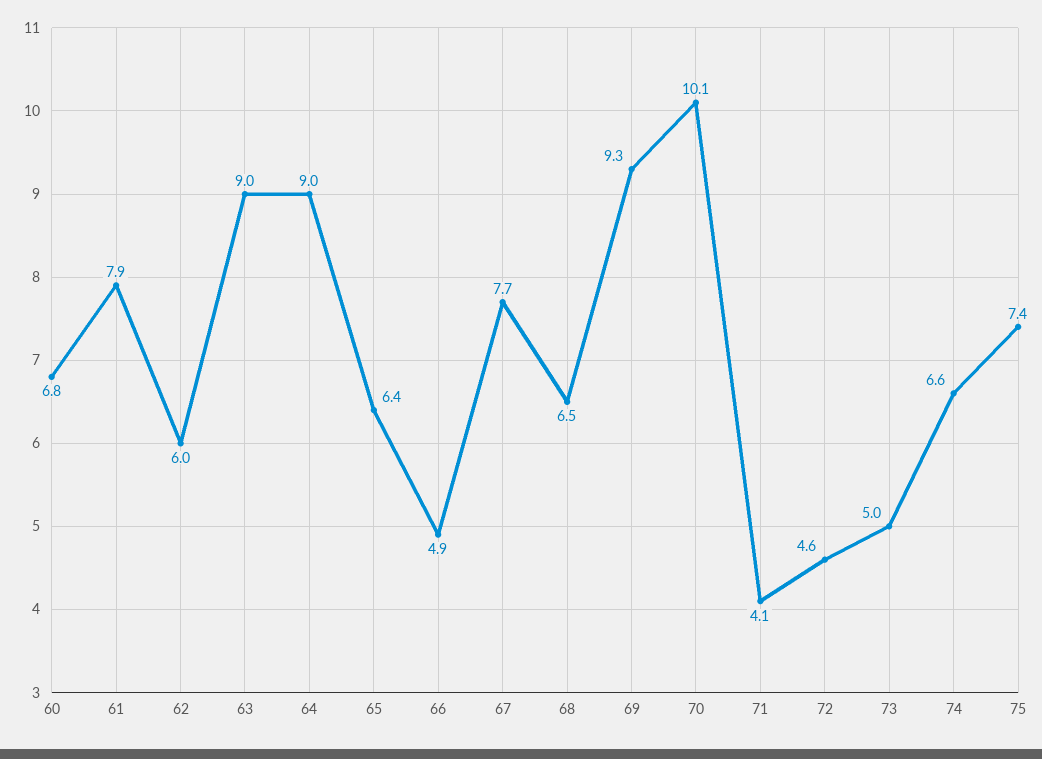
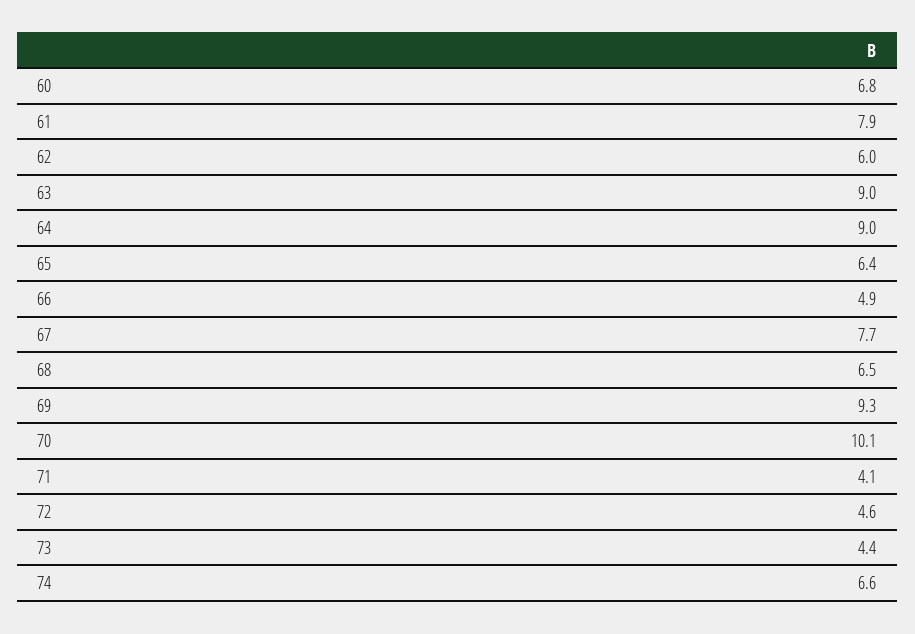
73: 5 -> 4.4
75: 7.4 -> none

